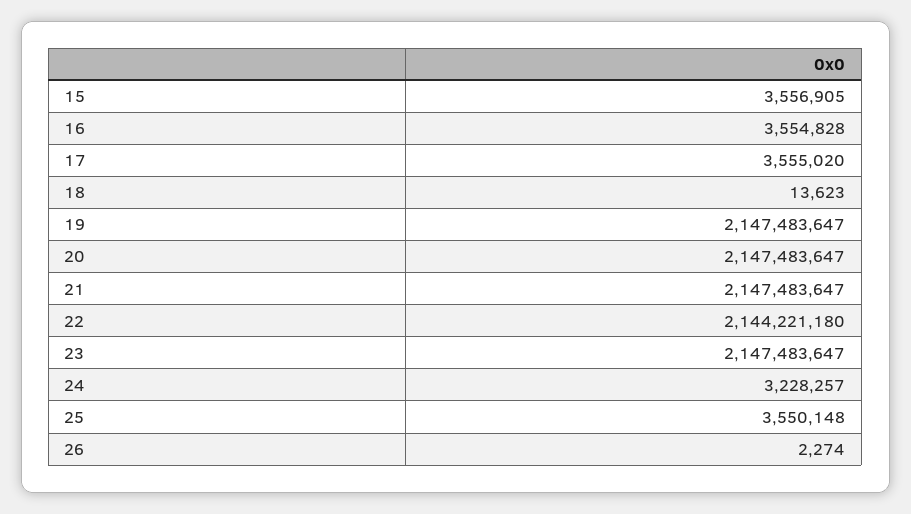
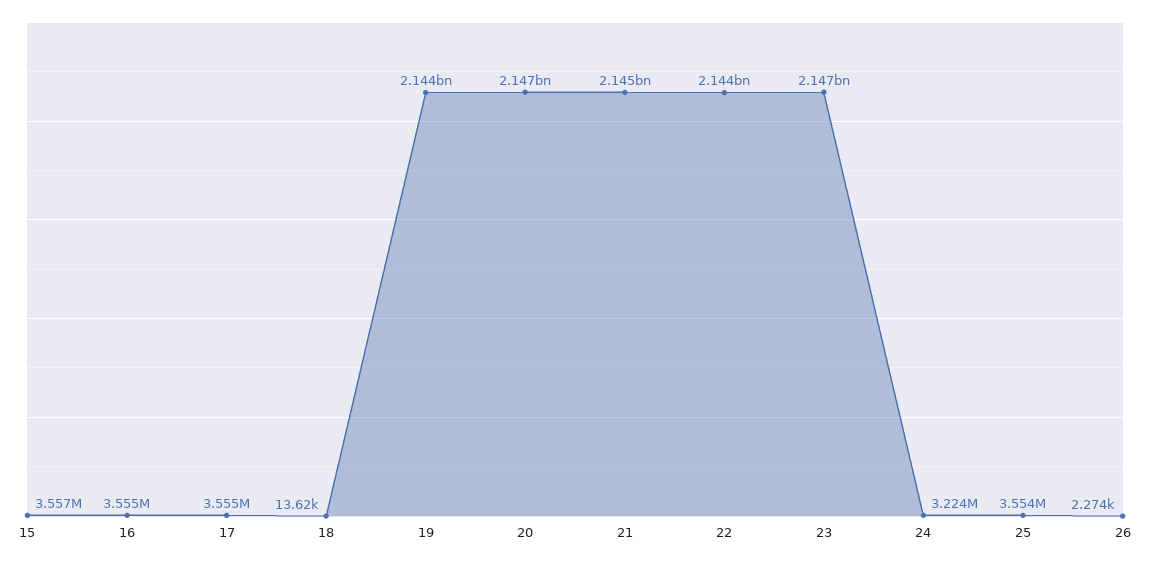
19: 2147483647 -> 2144000000
21: 2147483647 -> 2145000000
24: 3228257 -> 3224000
25: 3550148 -> 3554000

